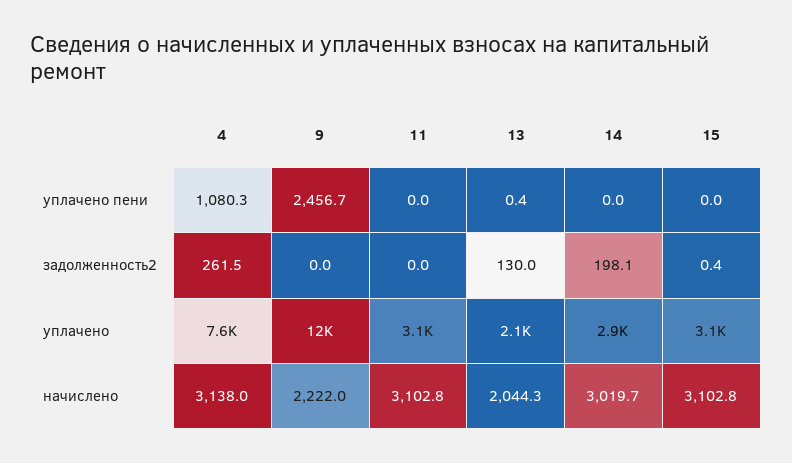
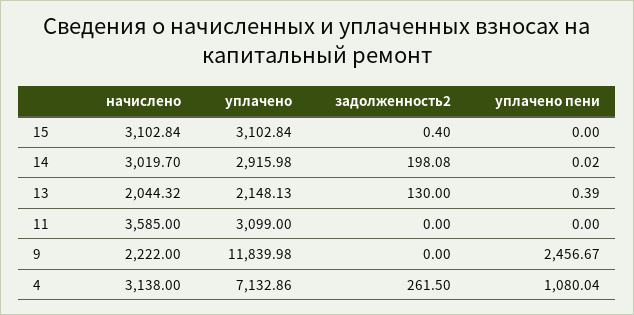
4, уплачено пени: 1080.3 -> 1080.04
4, уплачено: 7600 -> 7132.86
11, начислено: 3102.8 -> 3585

